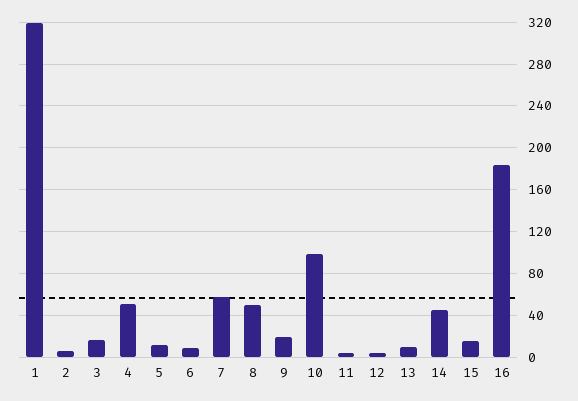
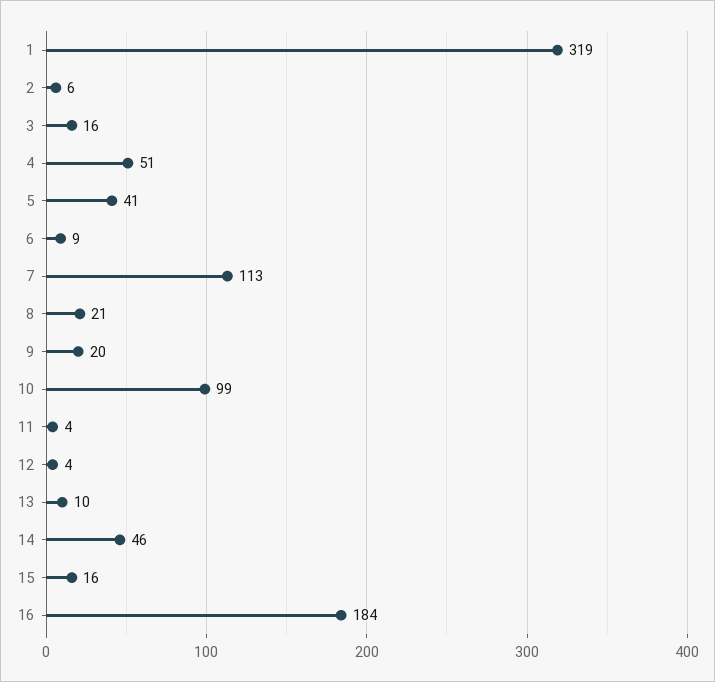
5: 10 -> 41
7: 60 -> 113
8: 50 -> 21

